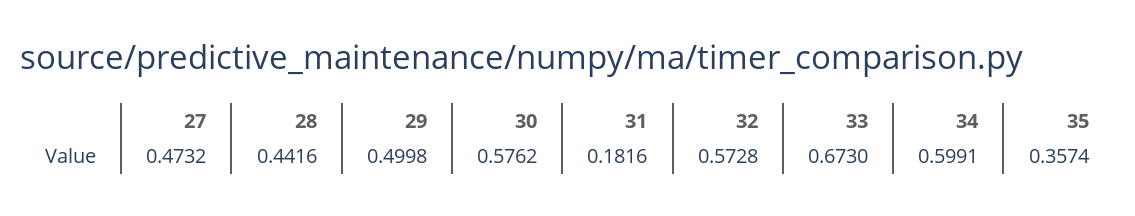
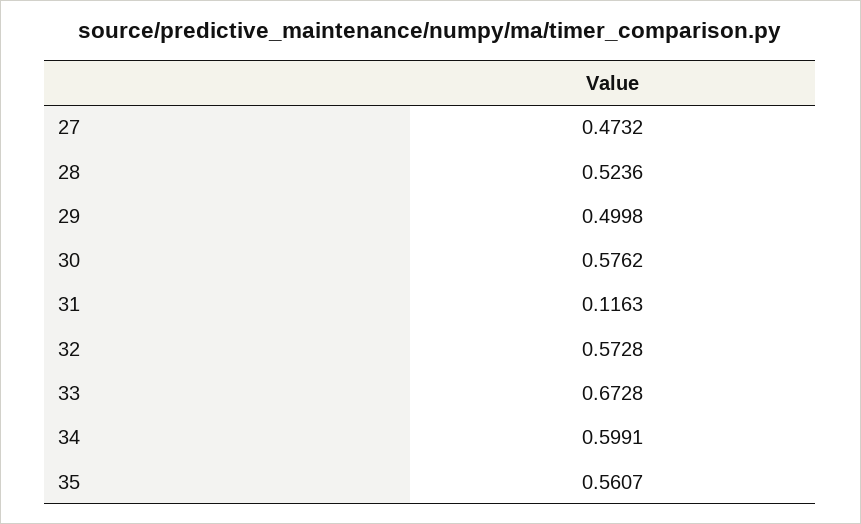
28: 0.4416 -> 0.5236
31: 0.1816 -> 0.1163
33: 0.673 -> 0.6728
35: 0.3574 -> 0.5607

